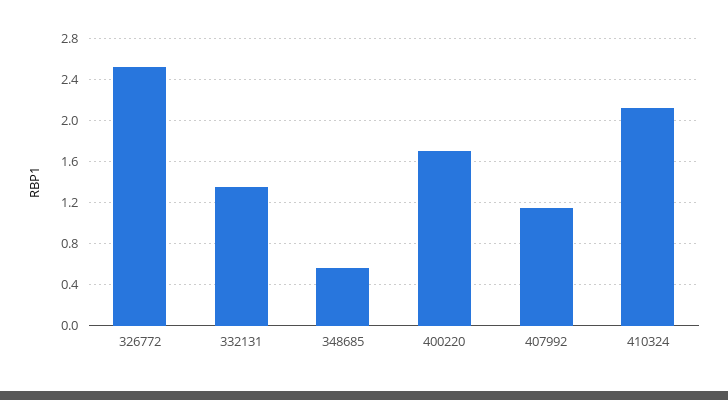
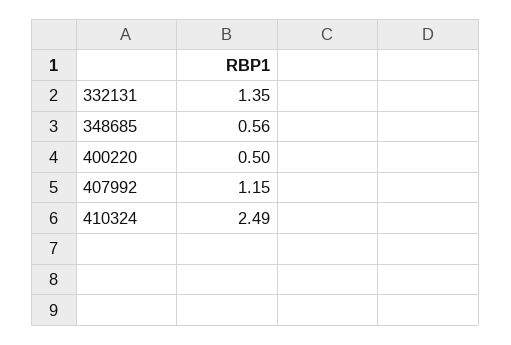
326772: 2.5 -> none
400220: 1.7 -> 0.5
410324: 2.1 -> 2.49

